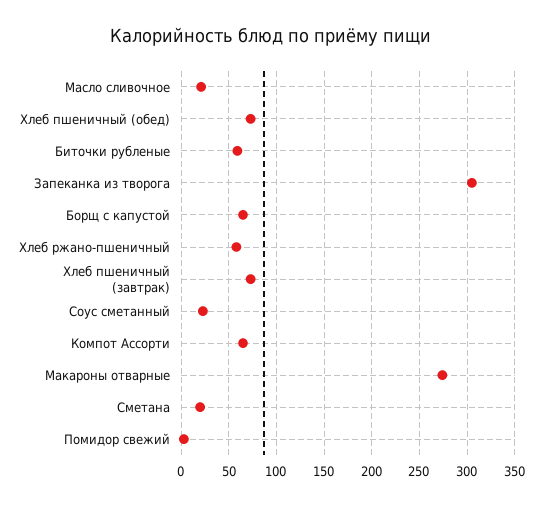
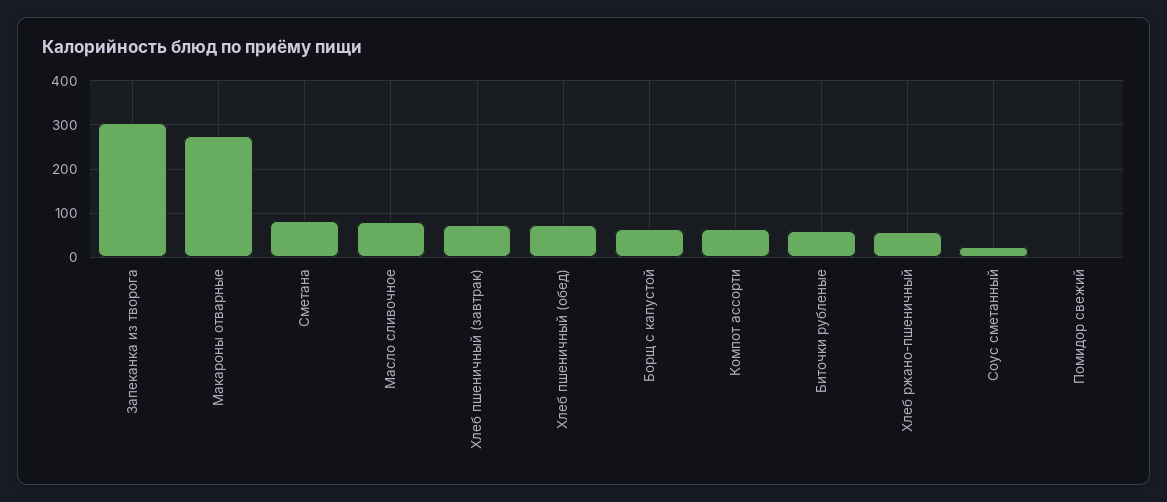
Масло сливочное: 20 -> 80
Сметана: 20 -> 80

